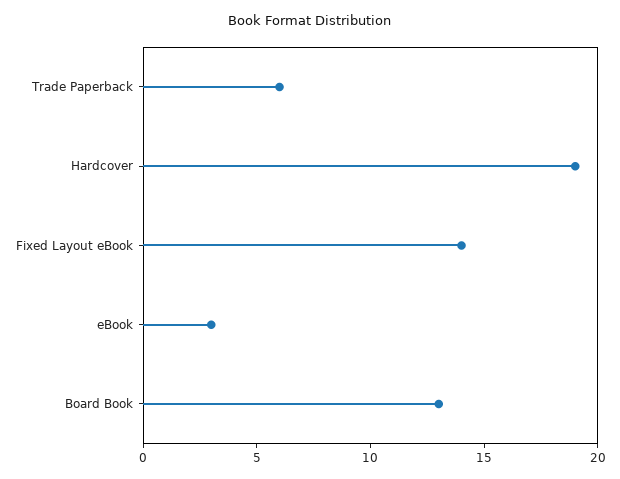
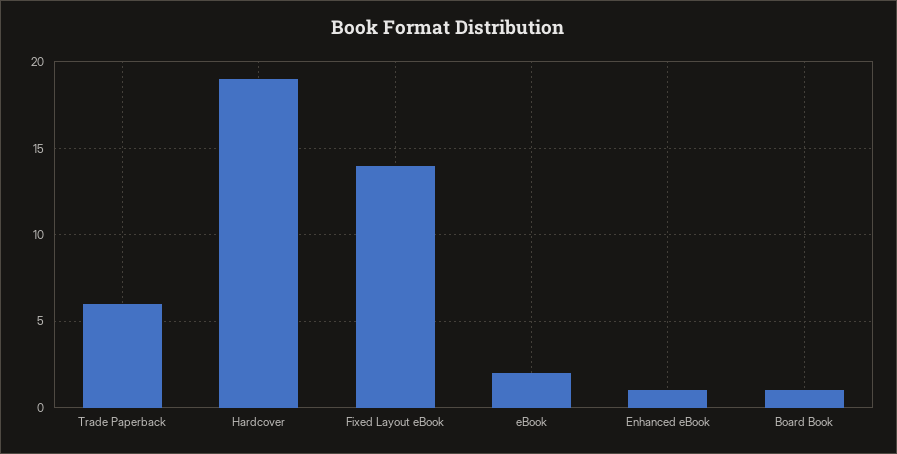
eBook: 3 -> 2
Board Book: 13 -> 1
Enhanced eBook: none -> 1

